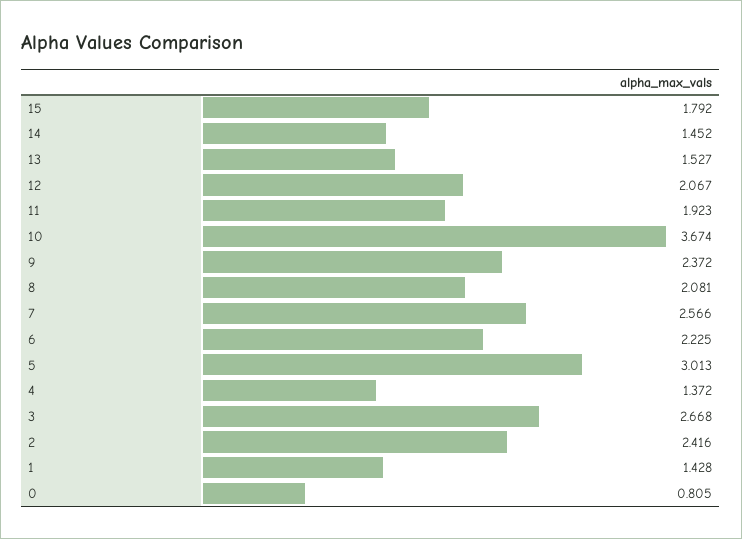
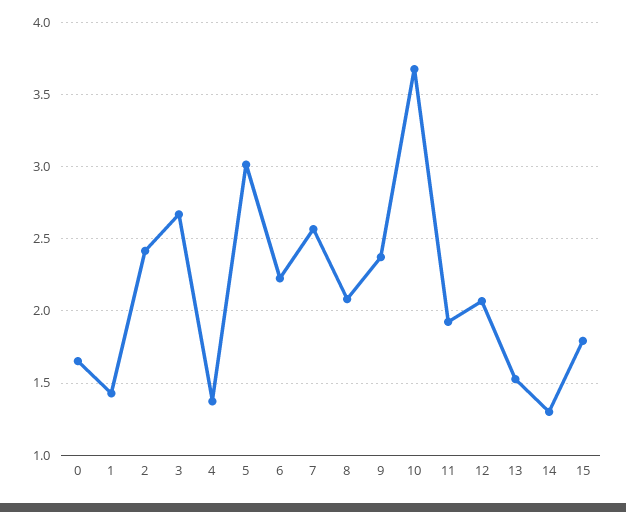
14: 1.452 -> 1.3
0: 0.805 -> 1.65

